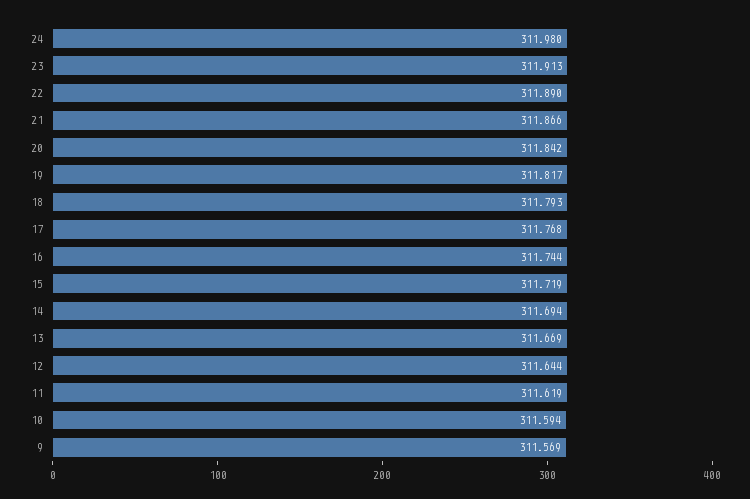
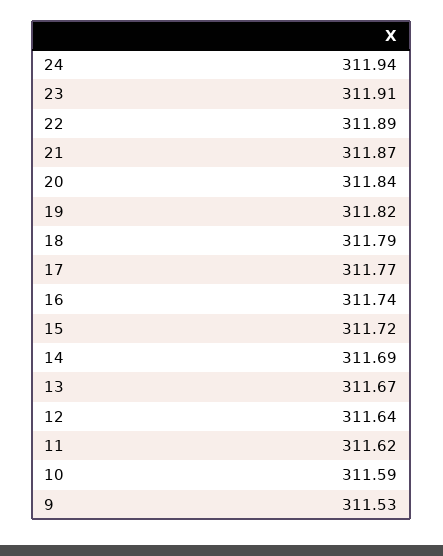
24: 311.98 -> 311.94
9: 311.569 -> 311.53

